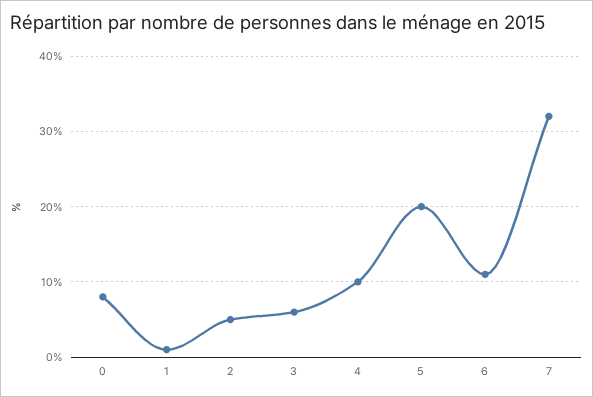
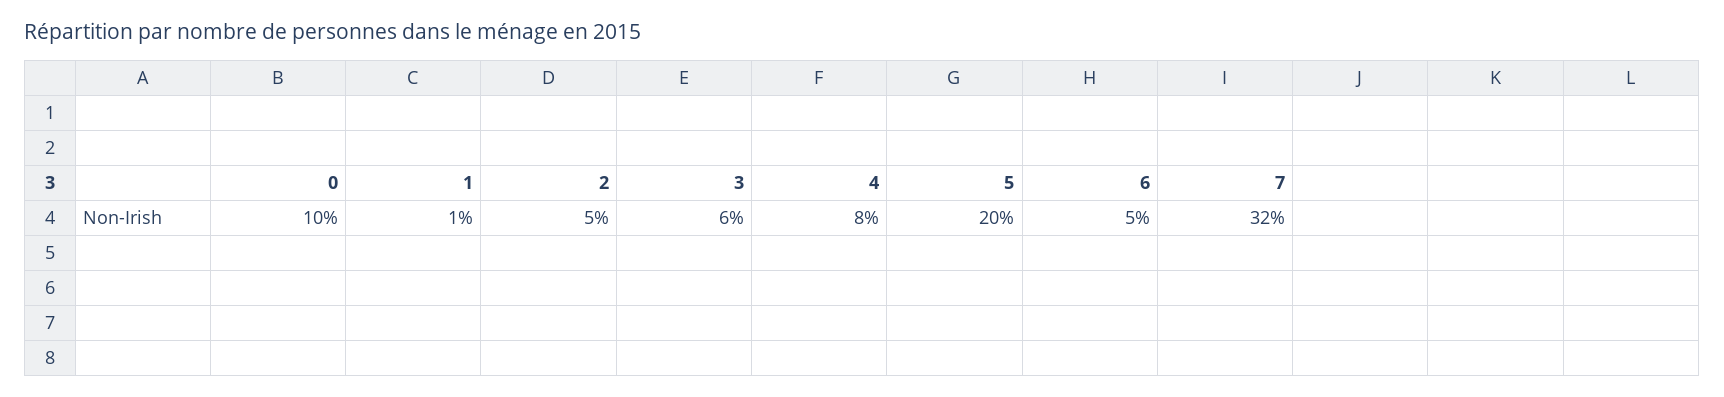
0: 8 -> 10
4: 10 -> 8
6: 11 -> 5

